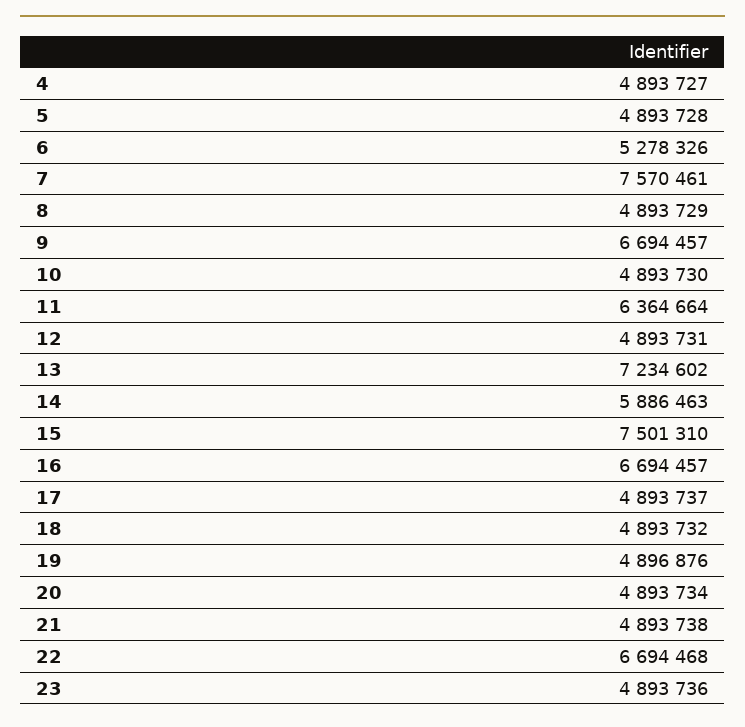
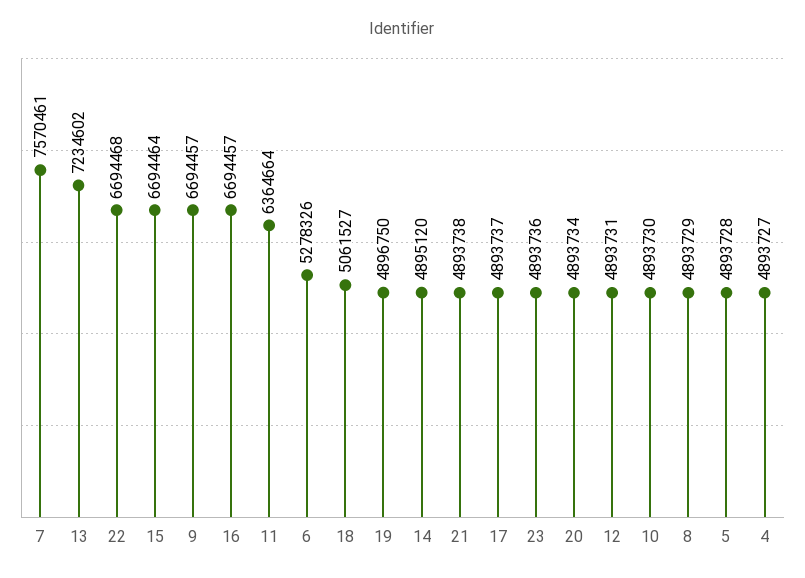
14: 5886463 -> 4895120
15: 7501310 -> 6694464
18: 4893732 -> 5061527
19: 4896876 -> 4896750

